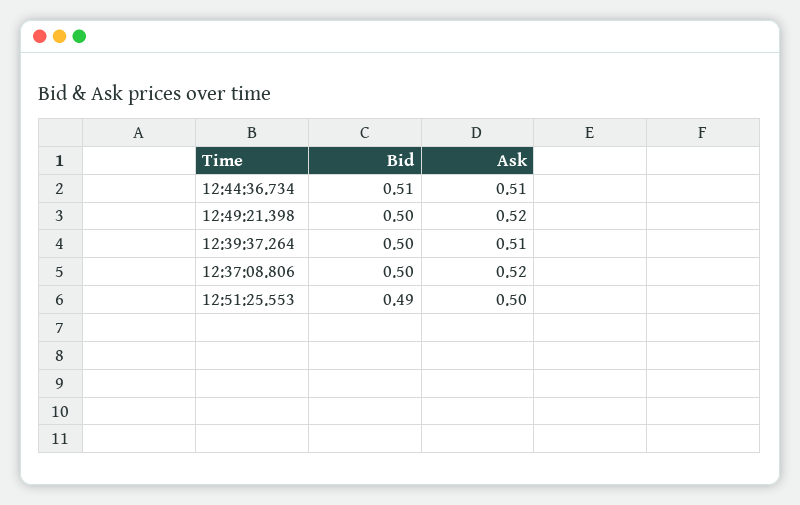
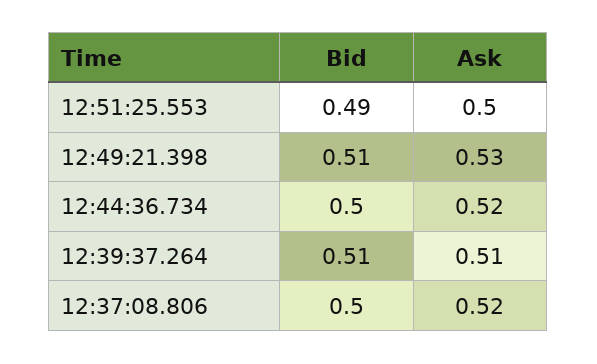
Bid, 12:44:36.734: 0.51 -> 0.5
Ask, 12:44:36.734: 0.51 -> 0.52
Bid, 12:49:21.398: 0.5 -> 0.51
Ask, 12:49:21.398: 0.52 -> 0.53
Bid, 12:39:37.264: 0.5 -> 0.51

